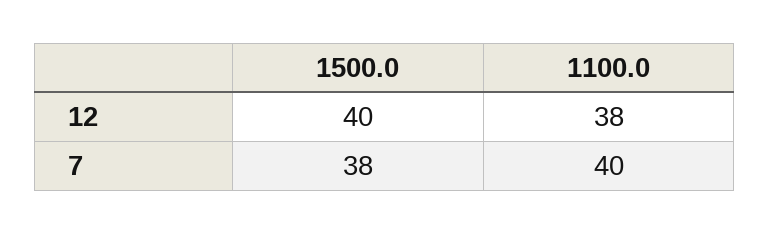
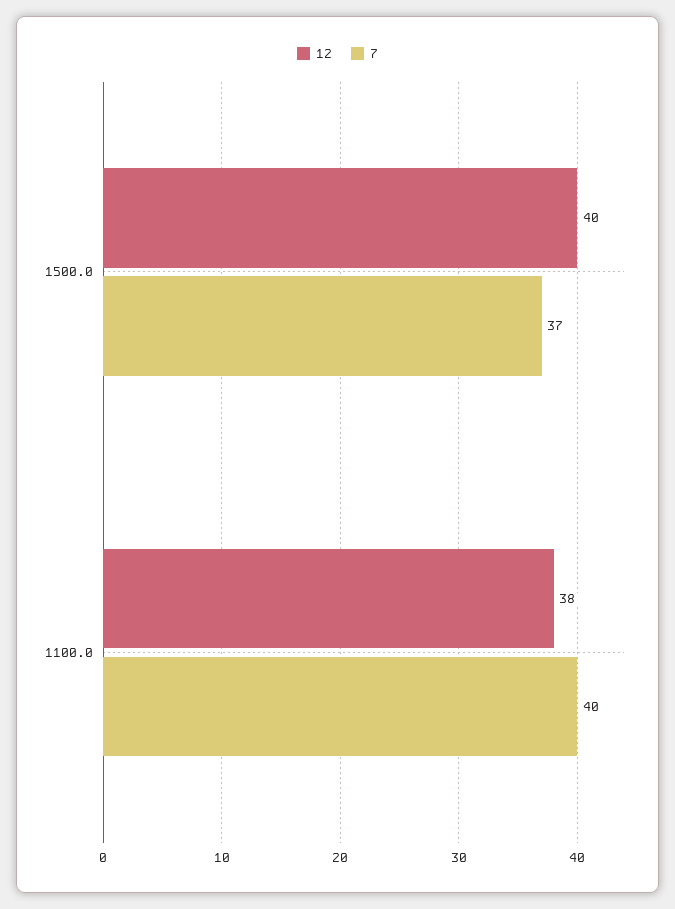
7, 1500.0: 38 -> 37

